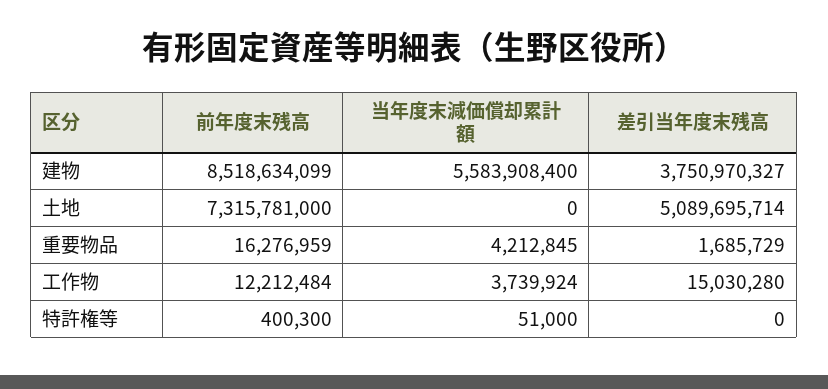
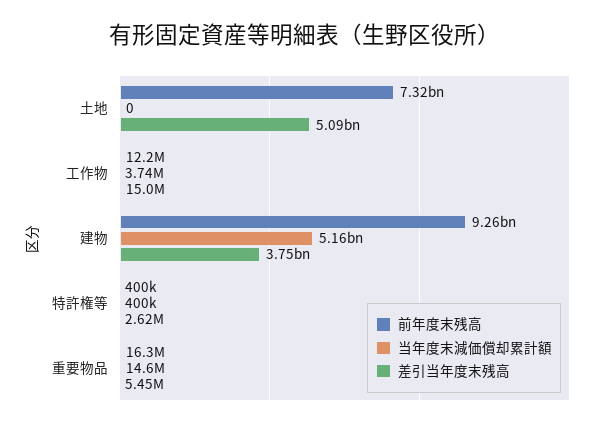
前年度末残高, 建物: 8518634099 -> 9260000000
当年度末減価償却累計額, 建物: 5583908400 -> 5160000000
当年度末減価償却累計額, 重要物品: 4212845 -> 14600000
差引当年度末残高, 重要物品: 1685729 -> 5450000
当年度末減価償却累計額, 特許権等: 51000 -> 400000
差引当年度末残高, 特許権等: 0 -> 2620000

